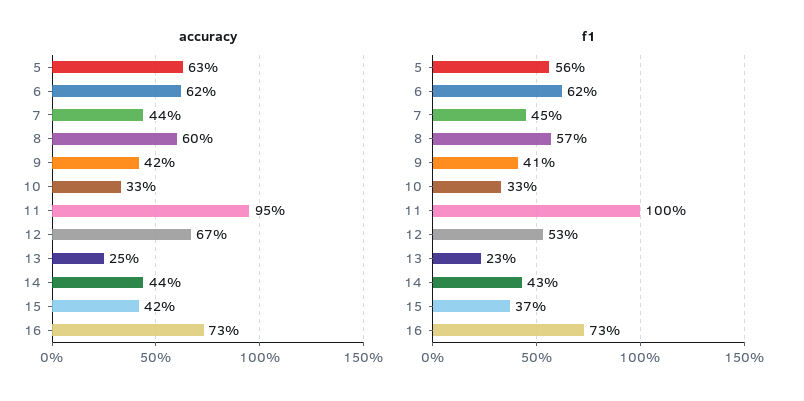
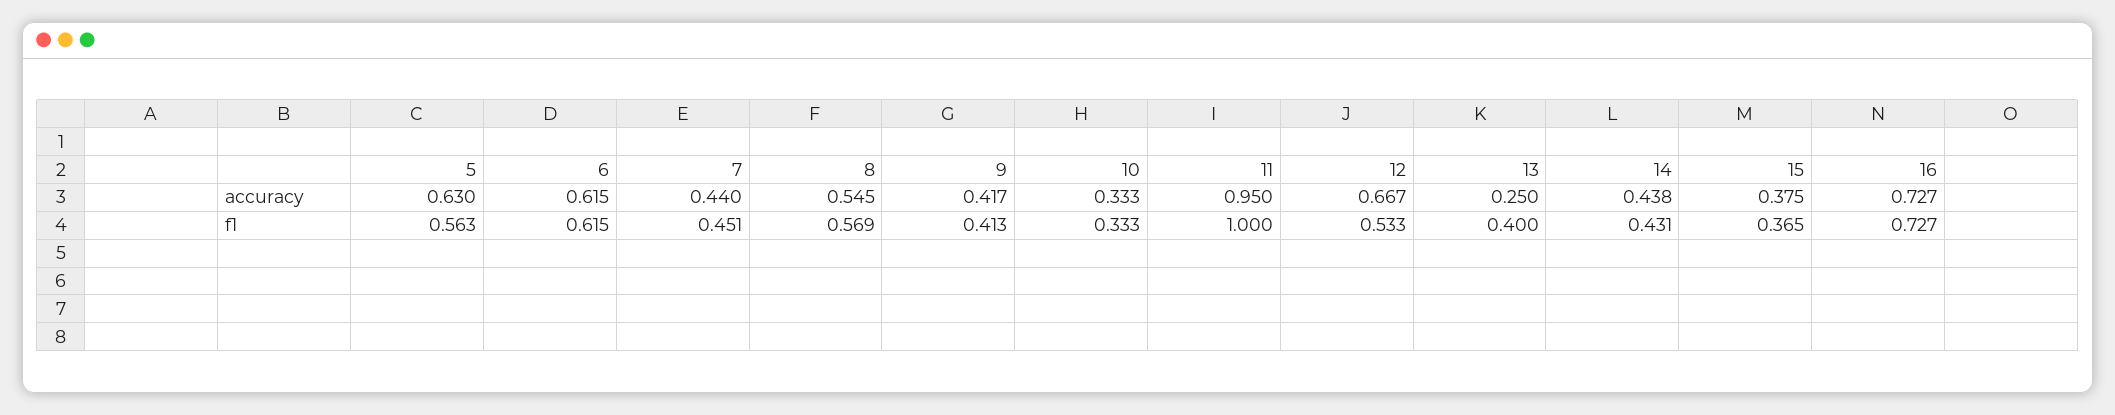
accuracy, 8: 0.6 -> 0.545
accuracy, 15: 0.42 -> 0.375
f1, 13: 0.23 -> 0.4

